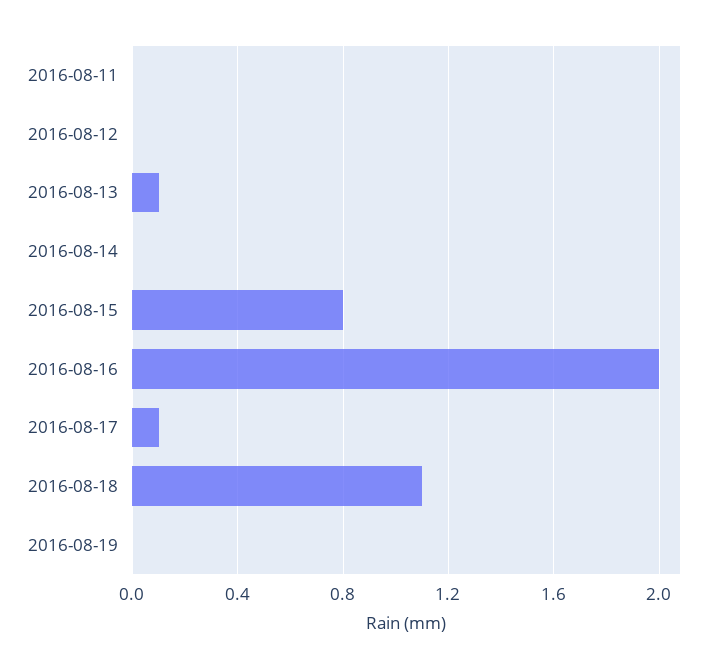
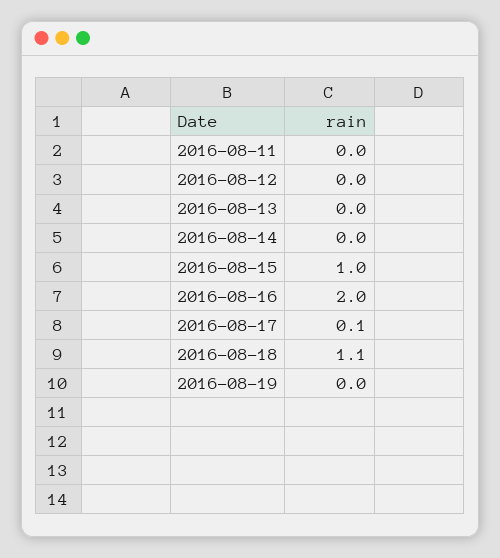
2016-08-13: 0.1 -> 0
2016-08-15: 0.8 -> 1

